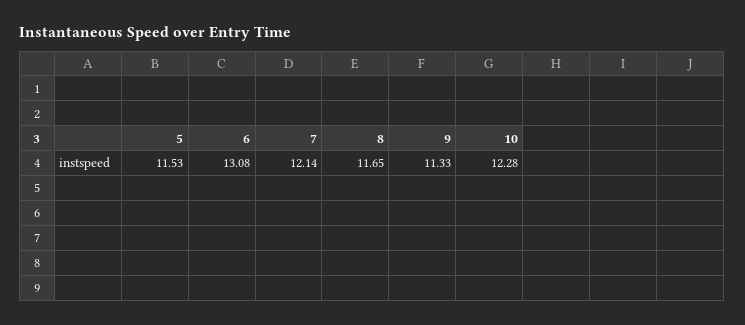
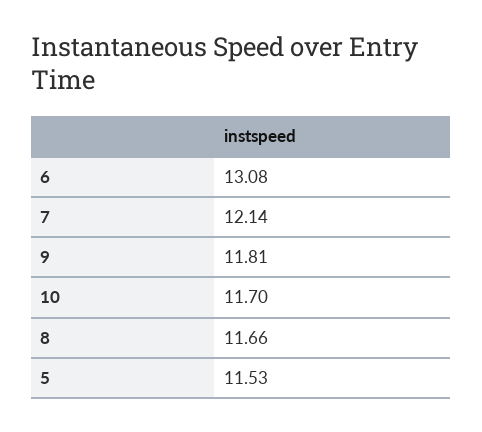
8: 11.65 -> 11.66
9: 11.33 -> 11.81
10: 12.28 -> 11.7

